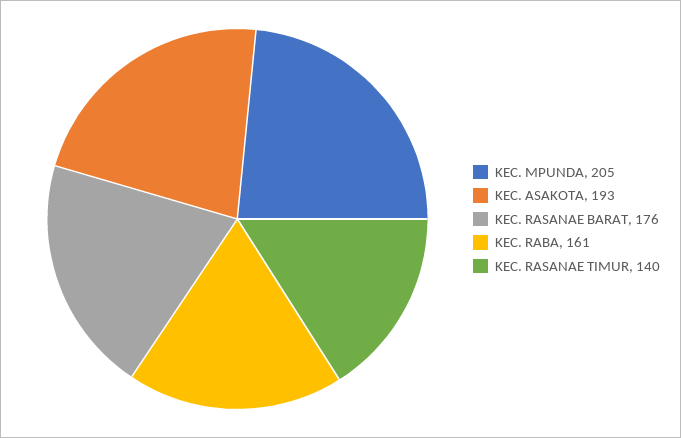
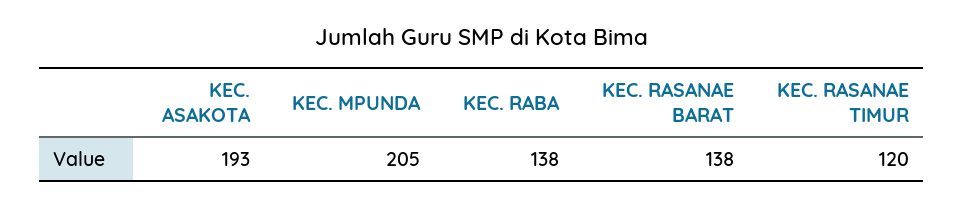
KEC. RASANAE BARAT: 176 -> 138
KEC. RABA: 161 -> 138
KEC. RASANAE TIMUR: 140 -> 120

